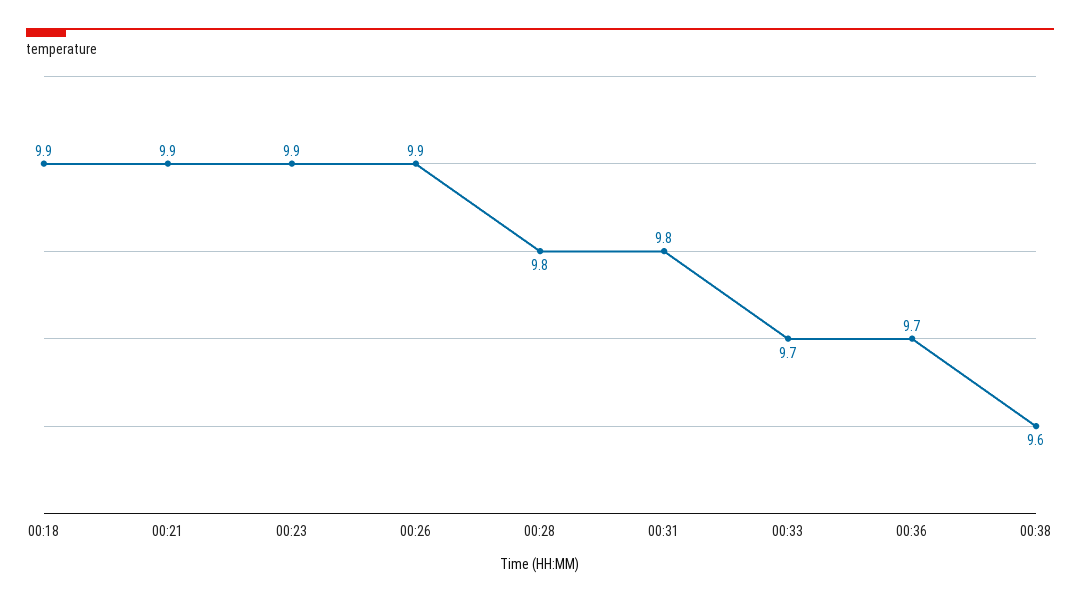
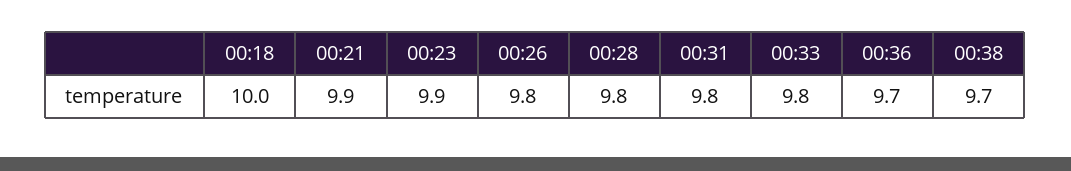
00:18: 9.9 -> 10
00:26: 9.9 -> 9.8
00:33: 9.7 -> 9.8
00:38: 9.6 -> 9.7

